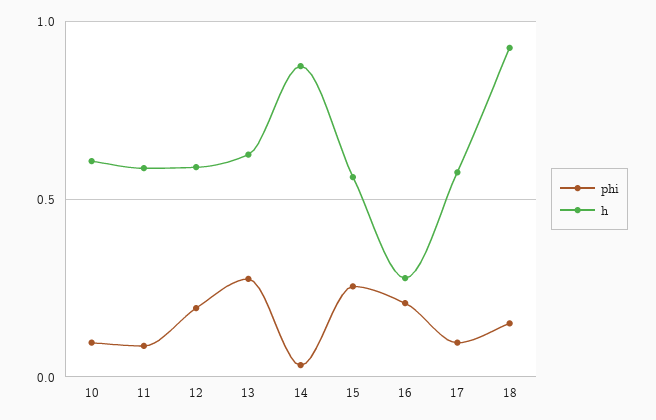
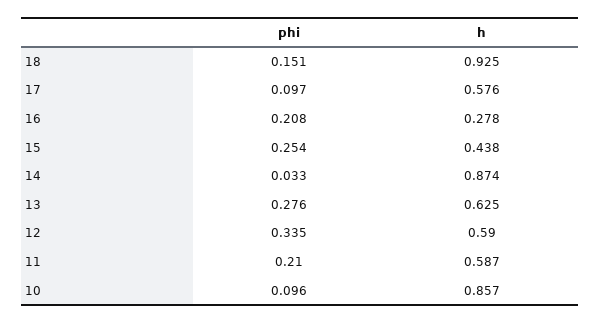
h, 10: 0.6 -> 0.857
phi, 11: 0.1 -> 0.21
phi, 12: 0.2 -> 0.335
h, 15: 0.55 -> 0.438

